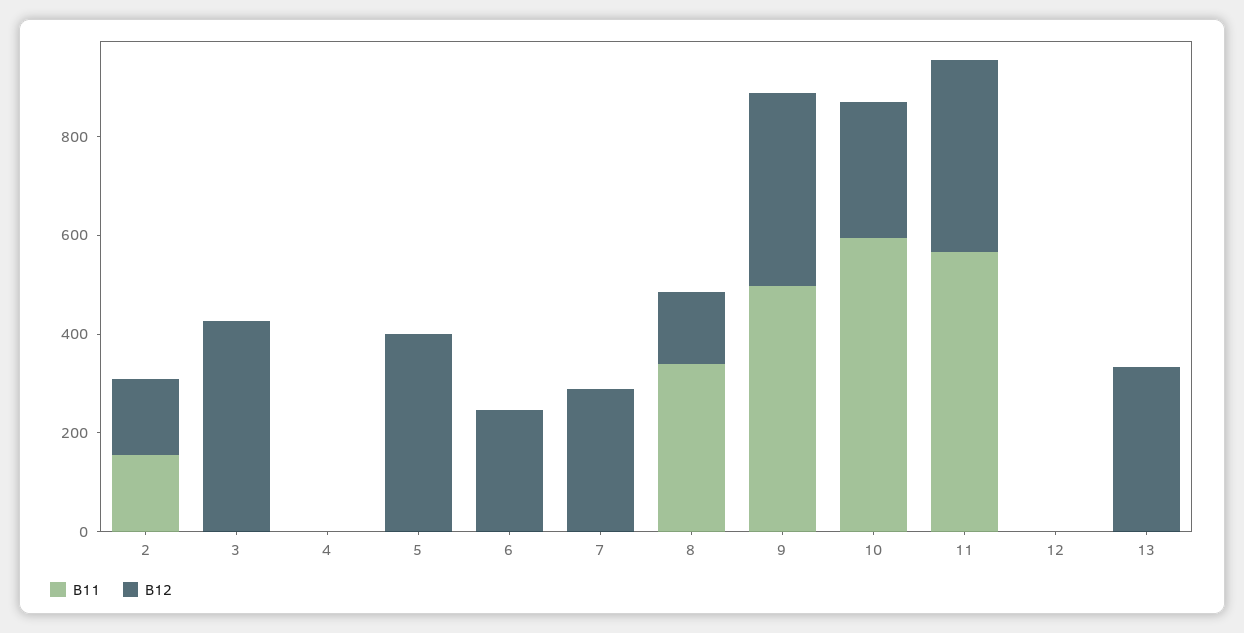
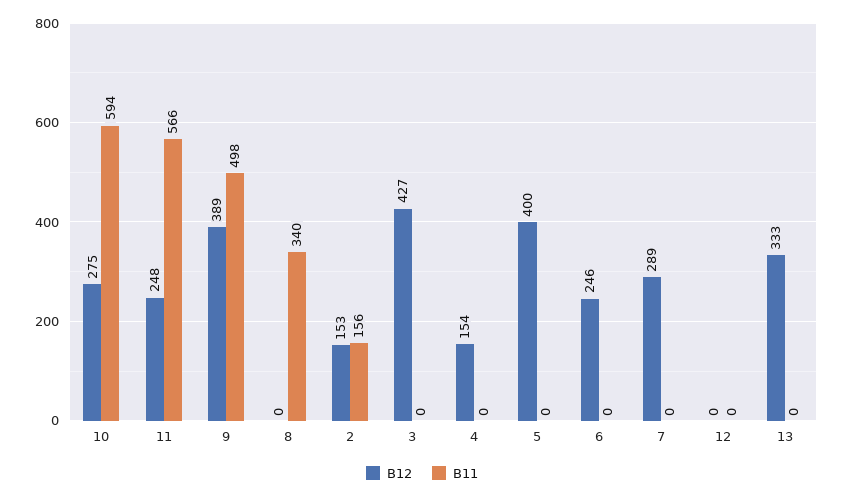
B12, 4: 0 -> 154
B12, 8: 150 -> 0
B12, 11: 400 -> 248

